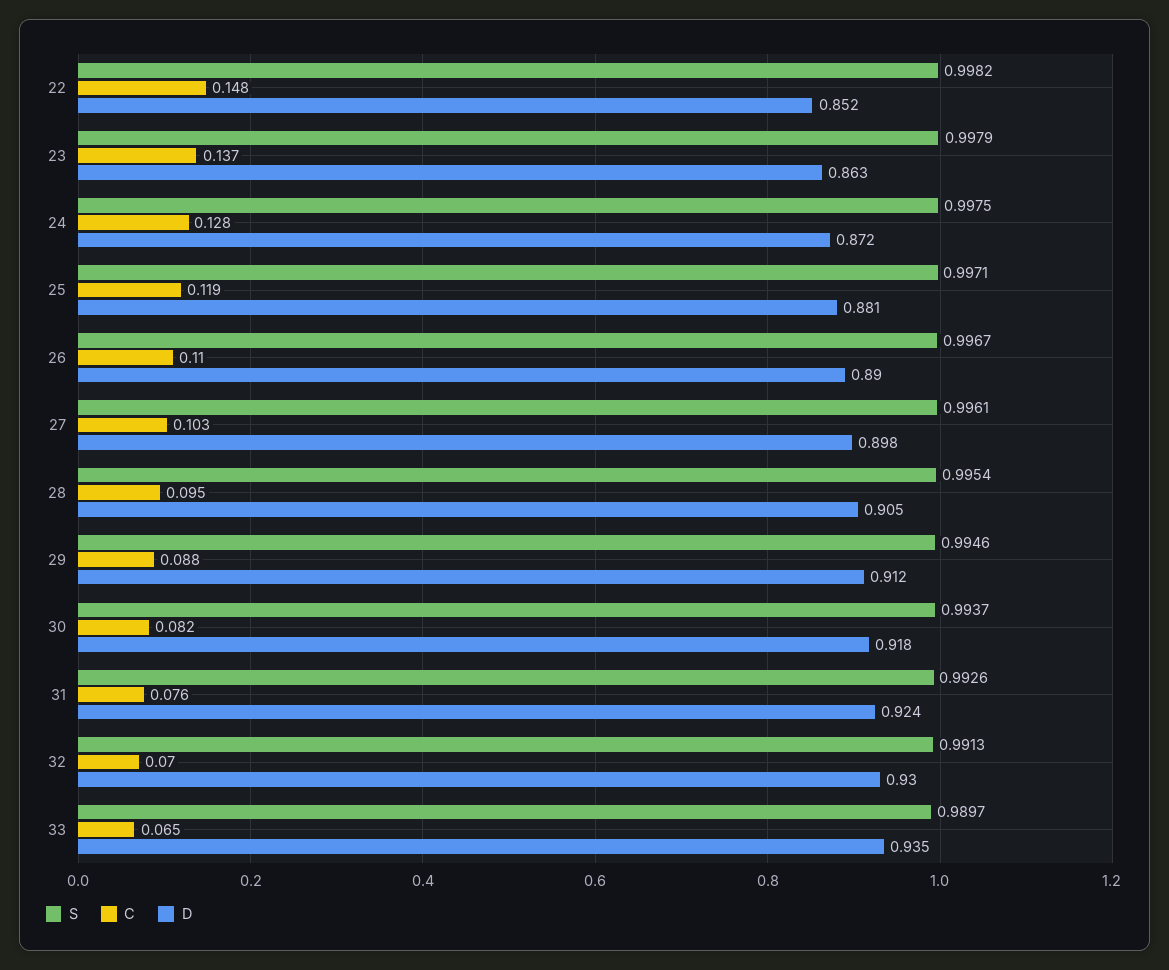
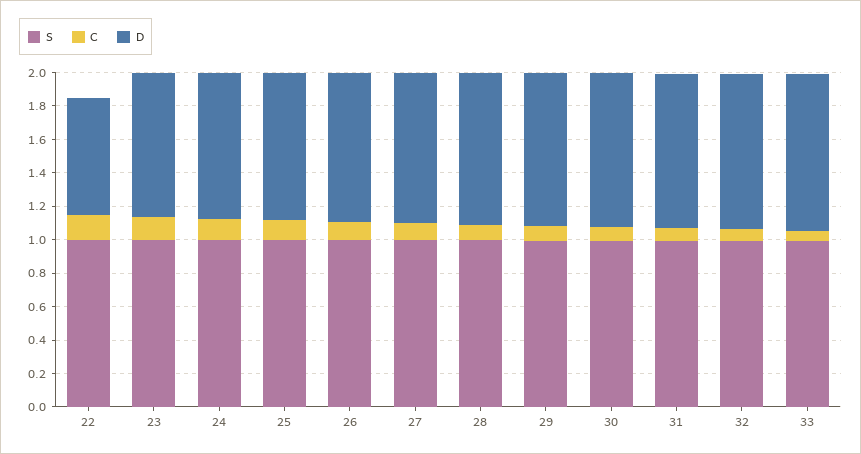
D, 22: 0.852 -> 0.7

